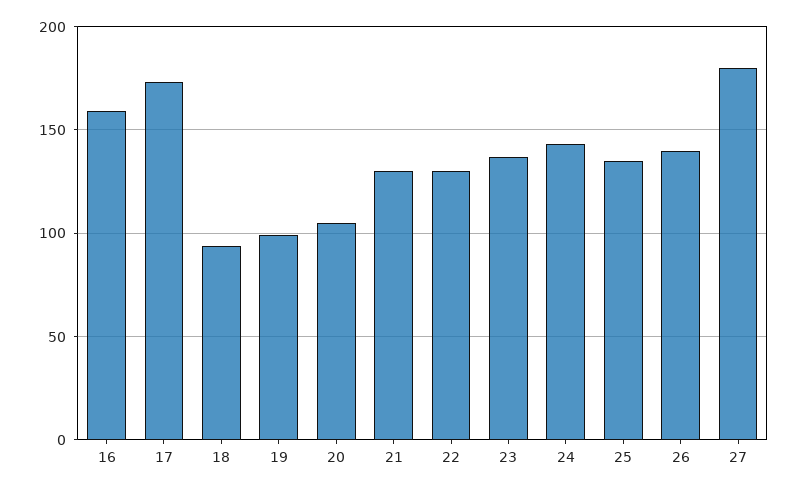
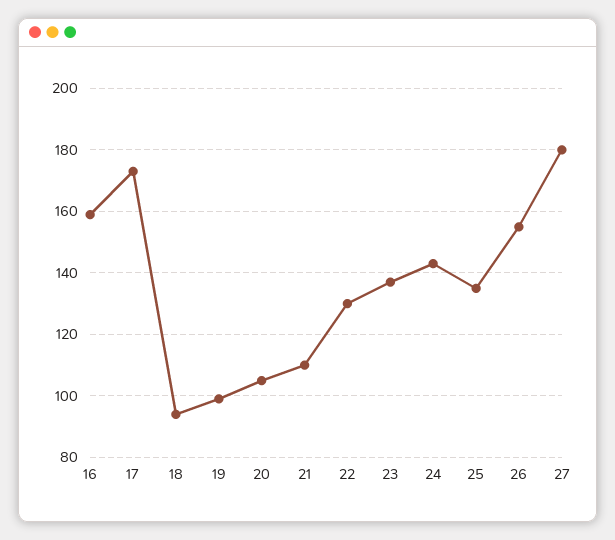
21: 130 -> 110
26: 140 -> 155

